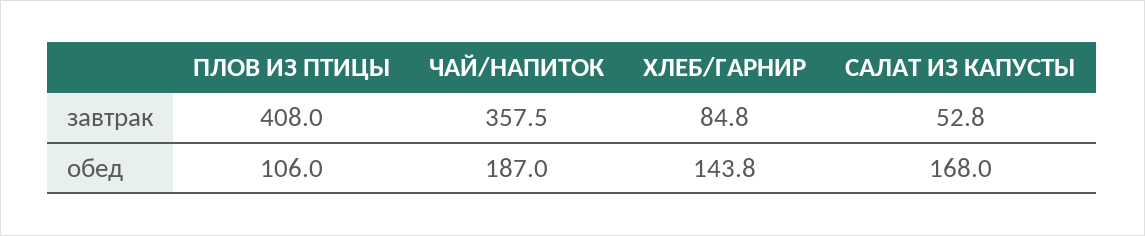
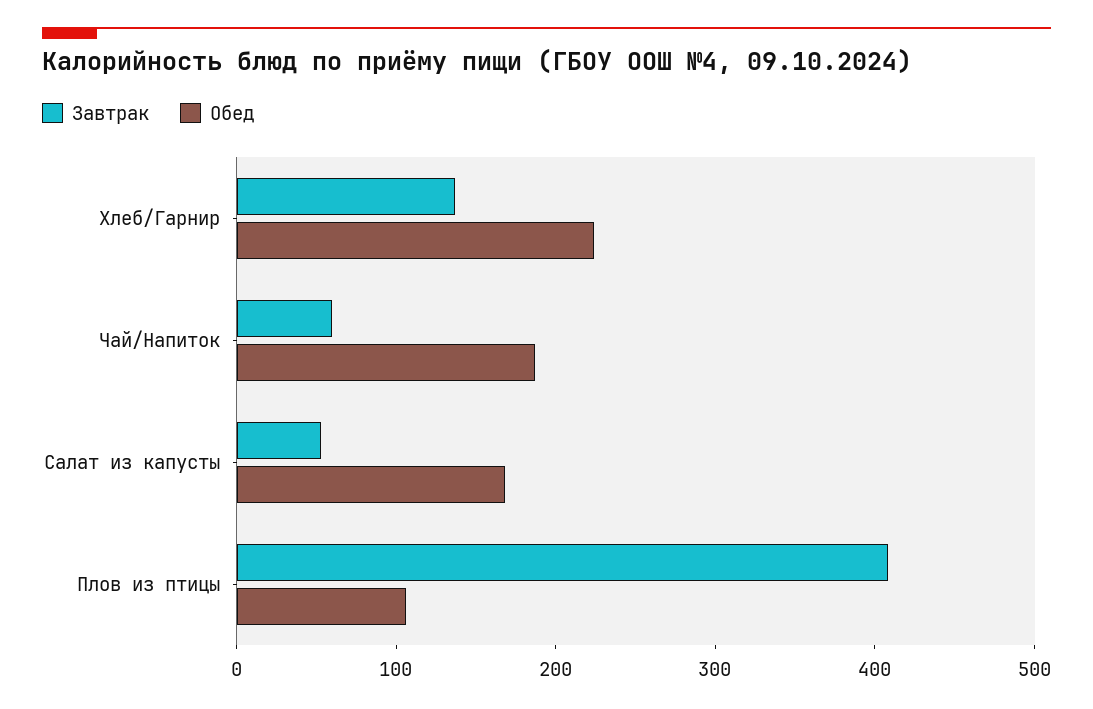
завтрак, ЧАЙ/НАПИТОК: 357.5 -> 60
завтрак, ХЛЕБ/ГАРНИР: 84.8 -> 140
обед, ХЛЕБ/ГАРНИР: 143.8 -> 220

